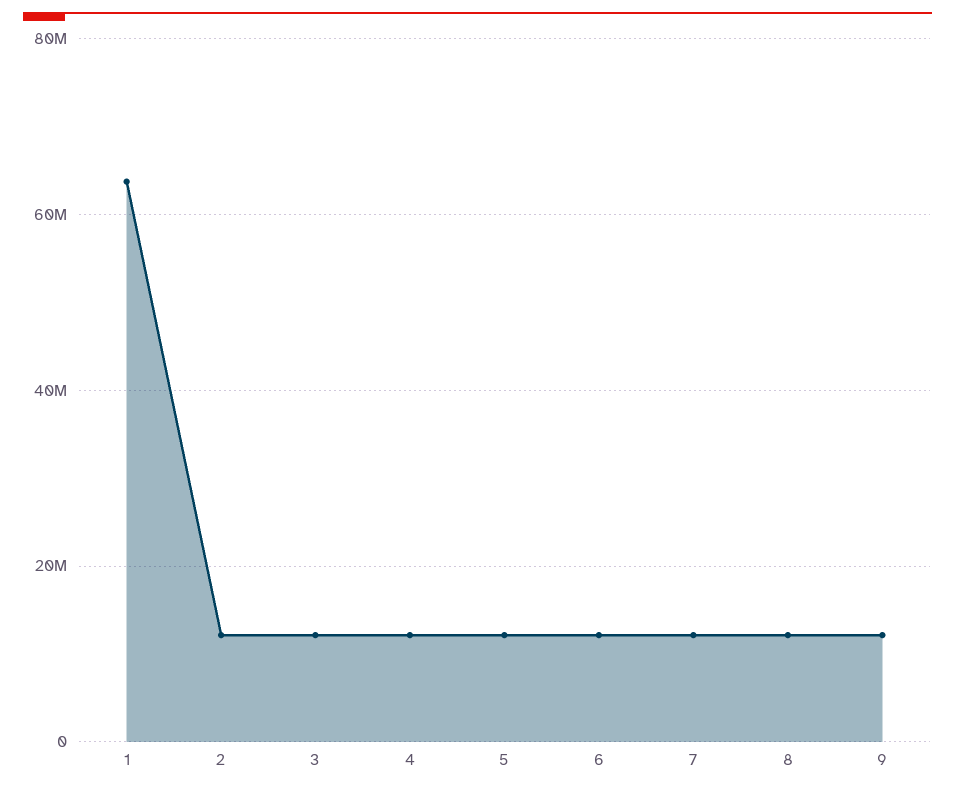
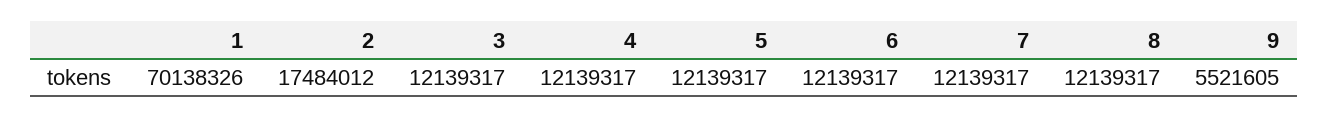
1: 64000000 -> 70138326
2: 12000000 -> 17484012
9: 12000000 -> 5521605

